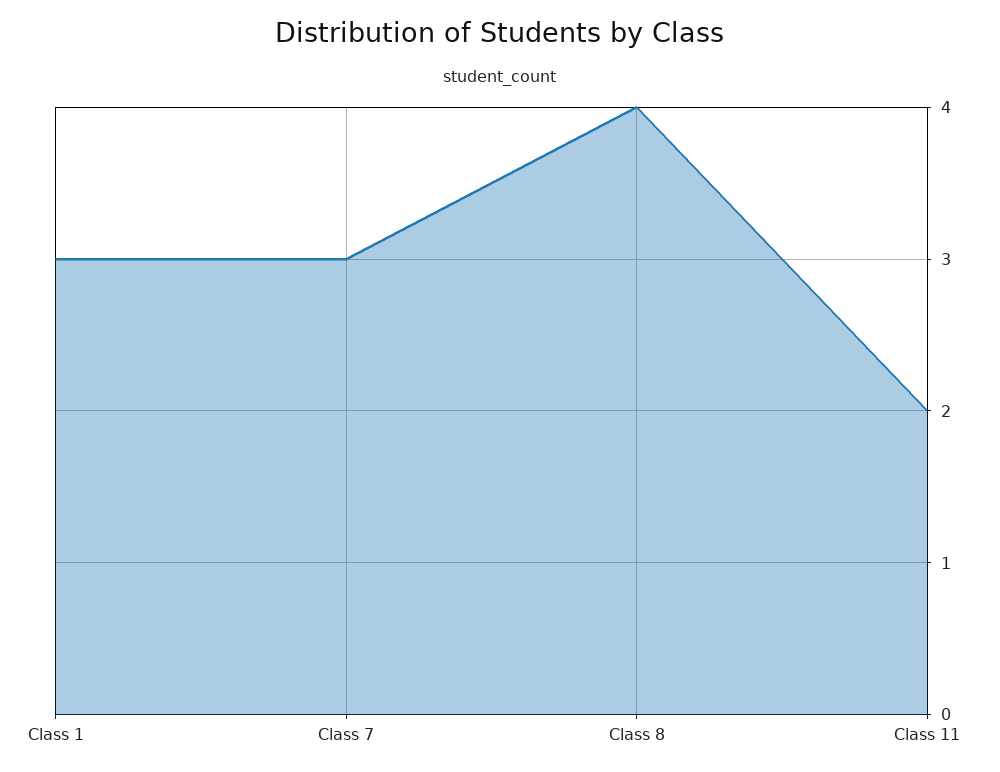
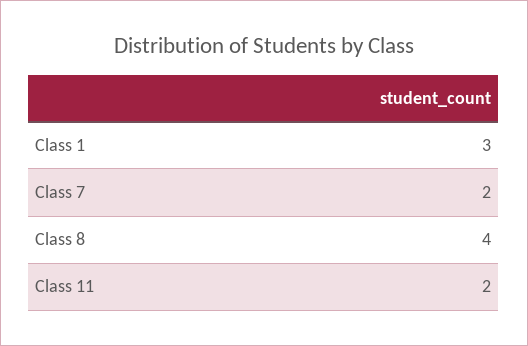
Class 7: 3 -> 2

